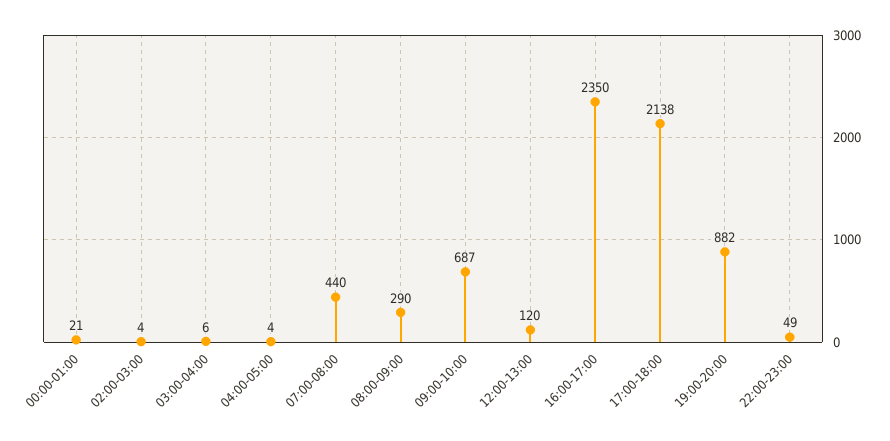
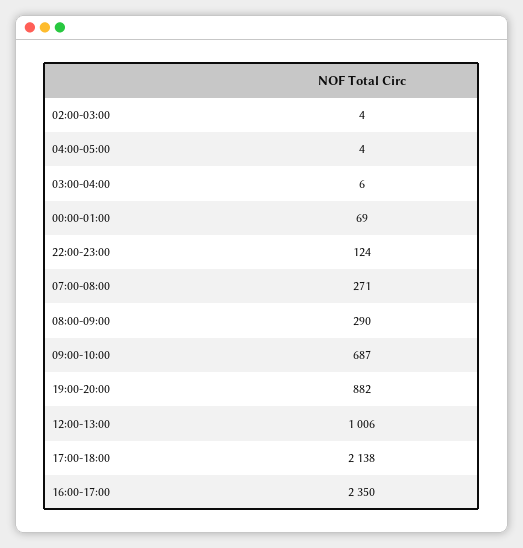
00:00-01:00: 21 -> 69
07:00-08:00: 440 -> 271
12:00-13:00: 120 -> 1006
22:00-23:00: 49 -> 124

